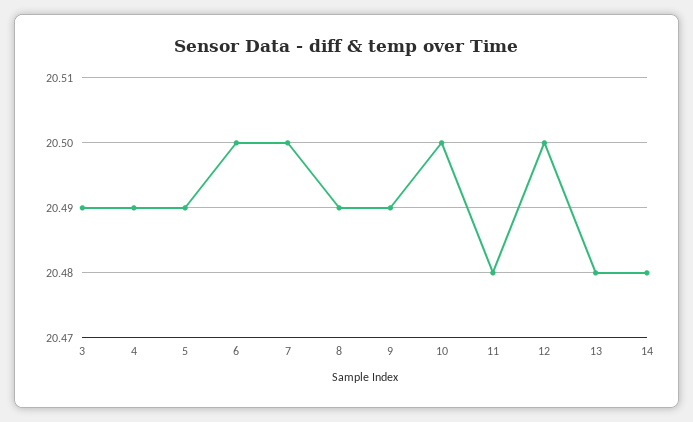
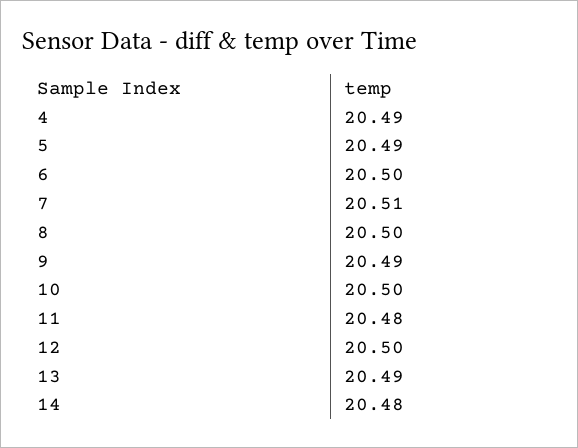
3: 20.49 -> none
7: 20.5 -> 20.51
8: 20.49 -> 20.5
13: 20.48 -> 20.49

